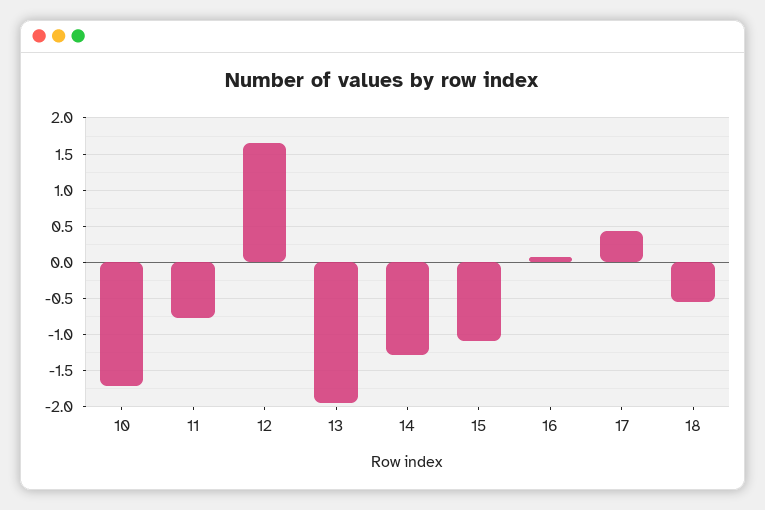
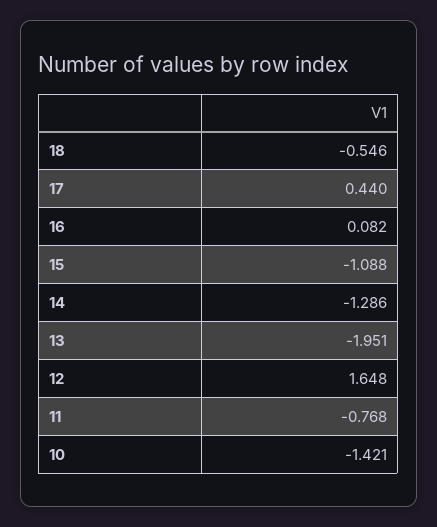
10: -1.7 -> -1.421

